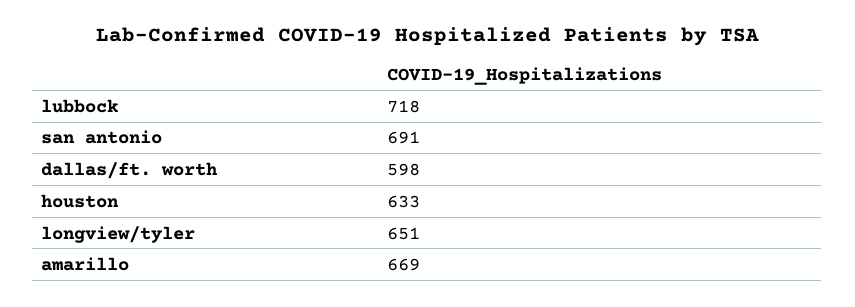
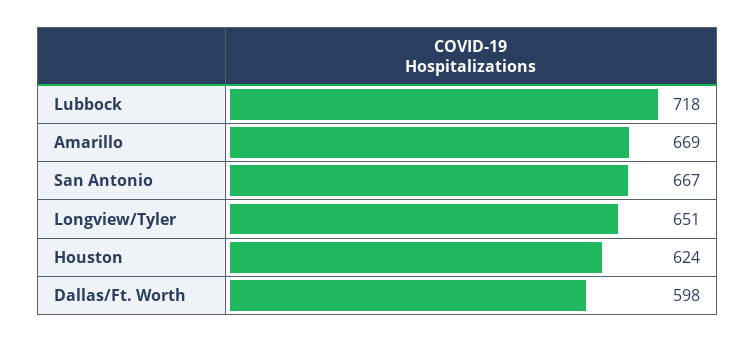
san antonio: 691 -> 667
houston: 633 -> 624

